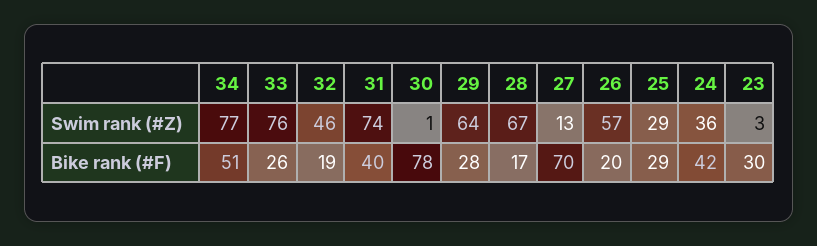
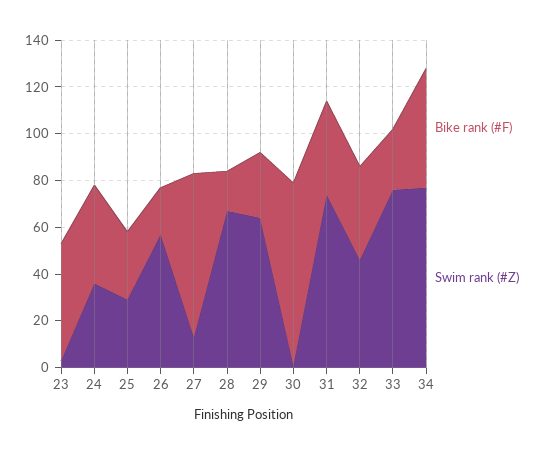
Bike rank (#F), 32: 19 -> 40
Bike rank (#F), 23: 30 -> 50

